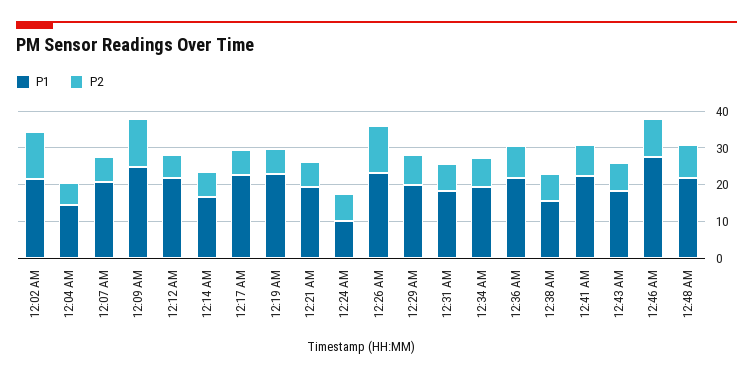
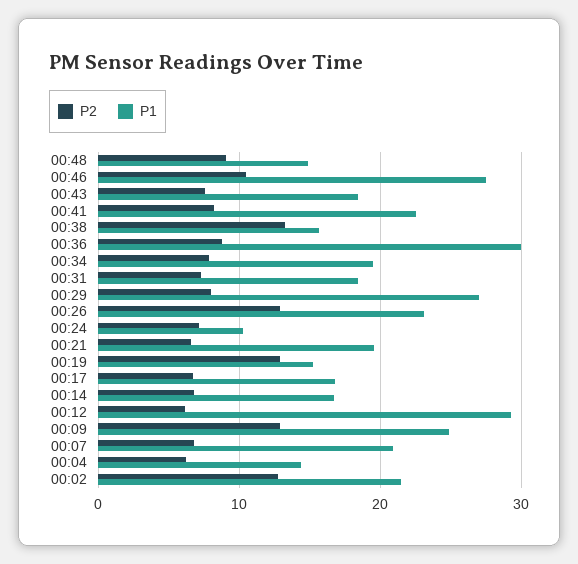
P1, 12:12 AM: 22.5 -> 29
P1, 12:17 AM: 22.5 -> 17
P1, 12:19 AM: 22.5 -> 15
P2, 12:19 AM: 7.5 -> 13
P1, 12:29 AM: 20 -> 27
P1, 12:36 AM: 22.5 -> 30
P2, 12:38 AM: 7.5 -> 13
P1, 12:48 AM: 22.5 -> 15

